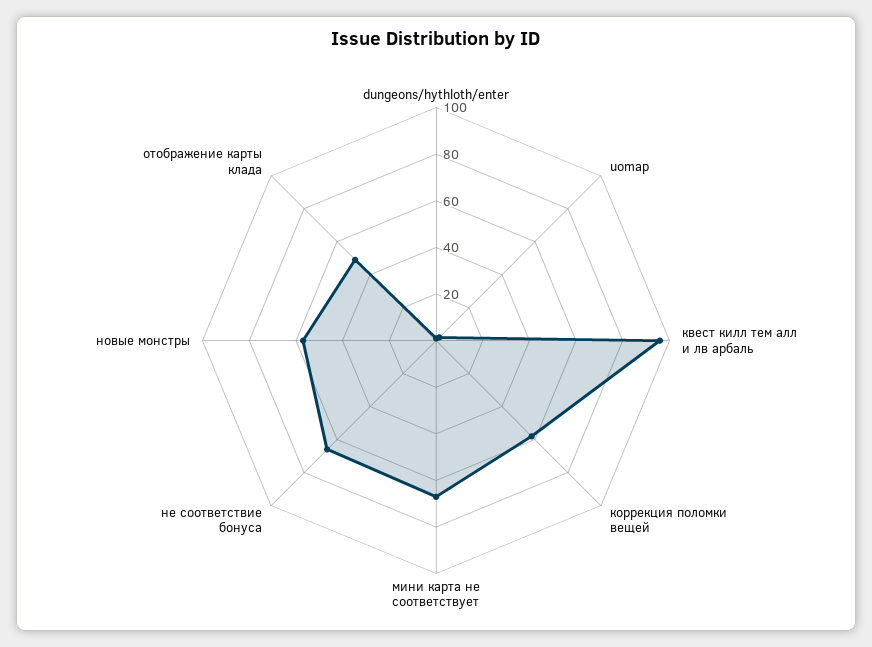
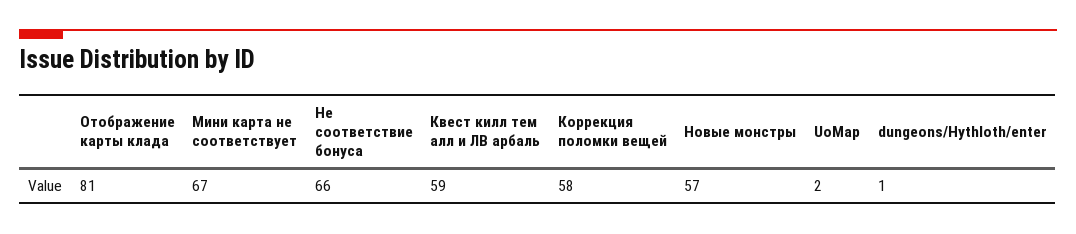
квест килл тем алл и лв арбаль: 95 -> 59
отображение карты клада: 50 -> 81

